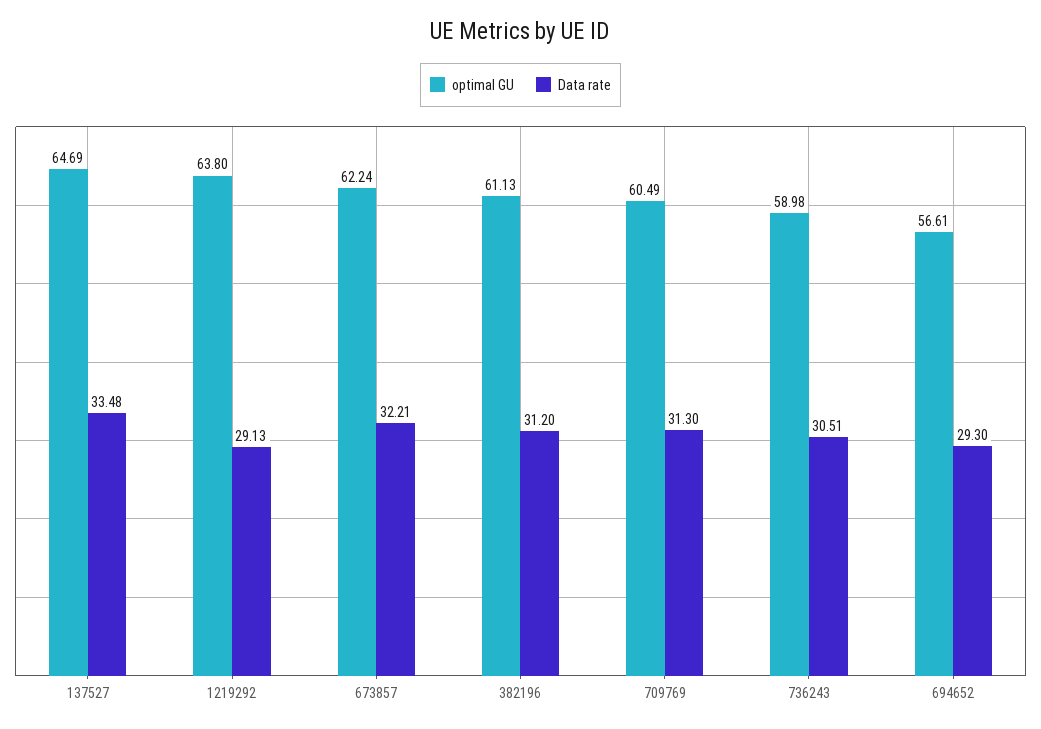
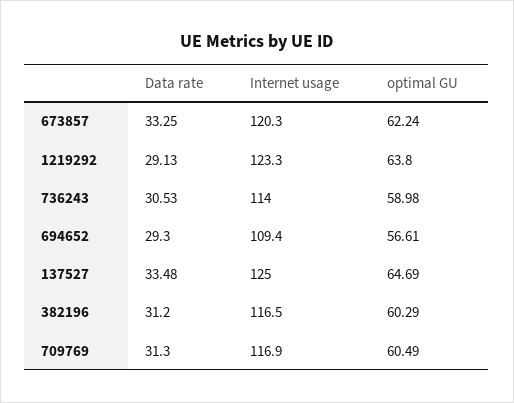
Data rate, 673857: 32.21 -> 33.25
optimal GU, 382196: 61.13 -> 60.29
Data rate, 736243: 30.51 -> 30.53
Internet usage, 673857: none -> 120.3
Internet usage, 1219292: none -> 123.3
Internet usage, 736243: none -> 114
Internet usage, 694652: none -> 109.4
Internet usage, 137527: none -> 125
Internet usage, 382196: none -> 116.5
Internet usage, 709769: none -> 116.9

